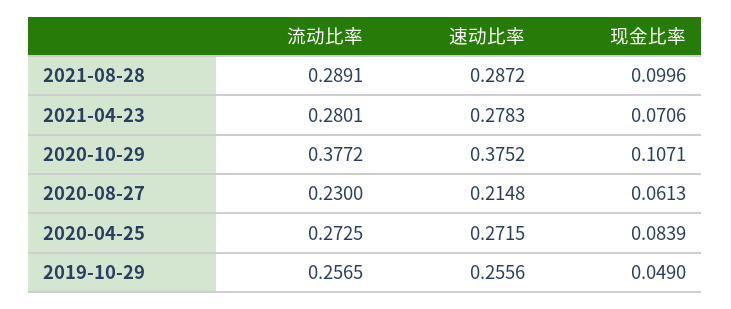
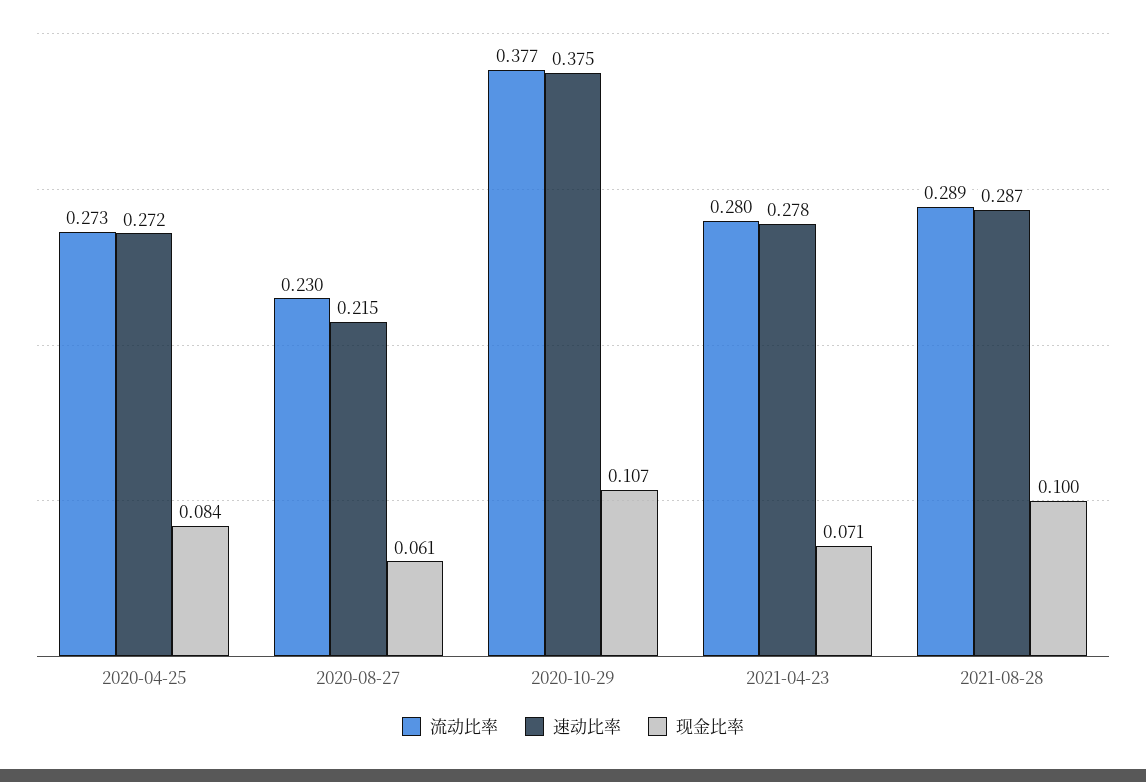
流动比率, 2019-10-29: 0.2565 -> none
速动比率, 2019-10-29: 0.2556 -> none
现金比率, 2019-10-29: 0.049 -> none

